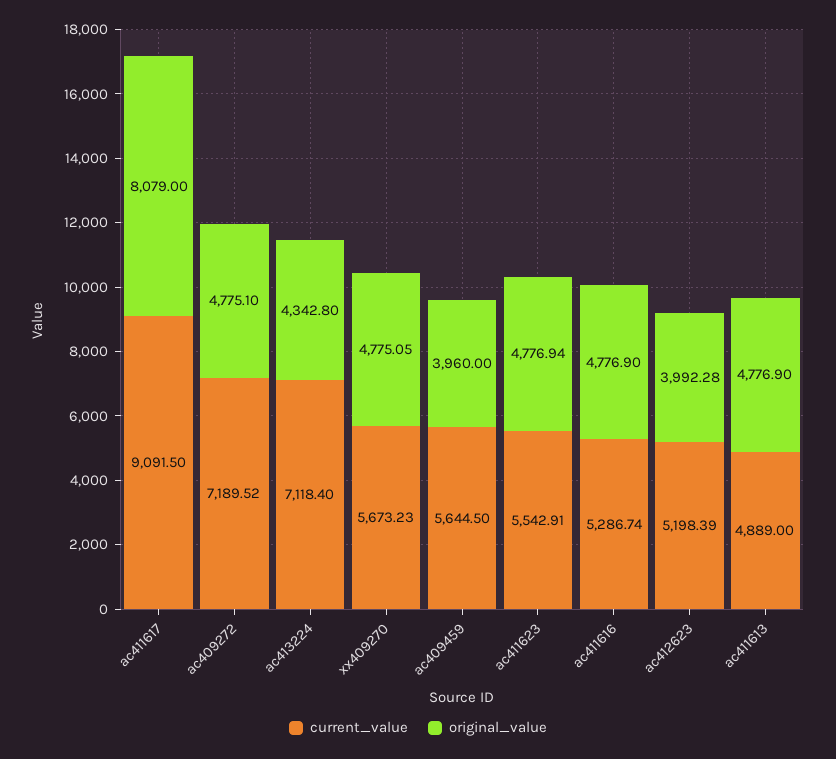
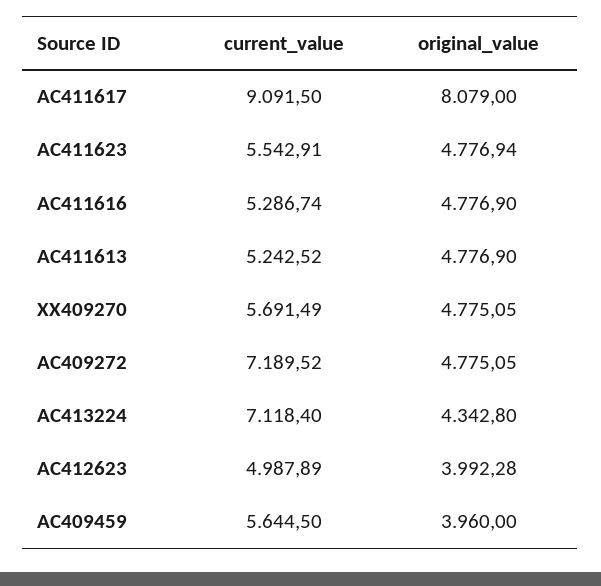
original_value, ac409272: 4775.1 -> 4775.05
current_value, xx409270: 5673.23 -> 5691.49
current_value, ac412623: 5198.39 -> 4987.89
current_value, ac411613: 4889 -> 5242.52

